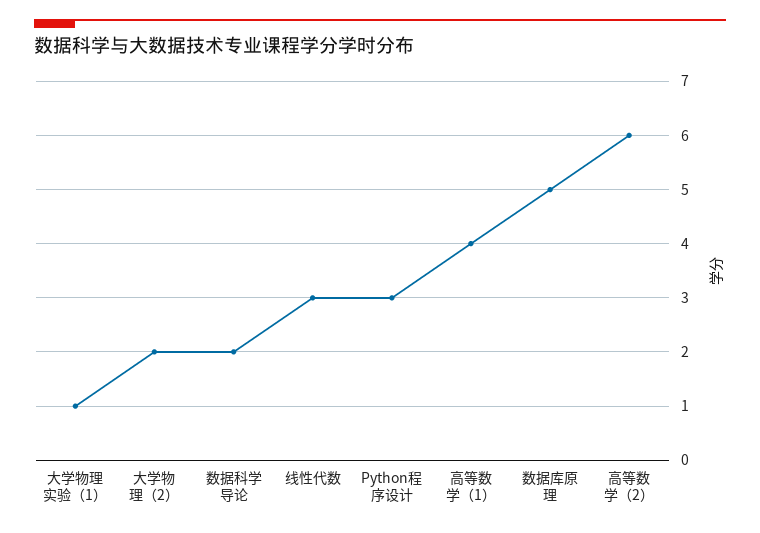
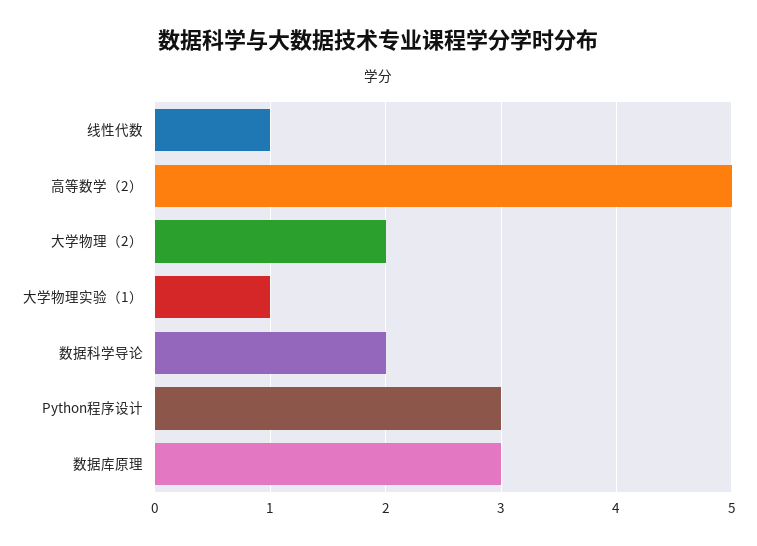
线性代数: 3 -> 1
高等数学（1）: 4 -> none
数据库原理: 5 -> 3
高等数学（2）: 6 -> 5

